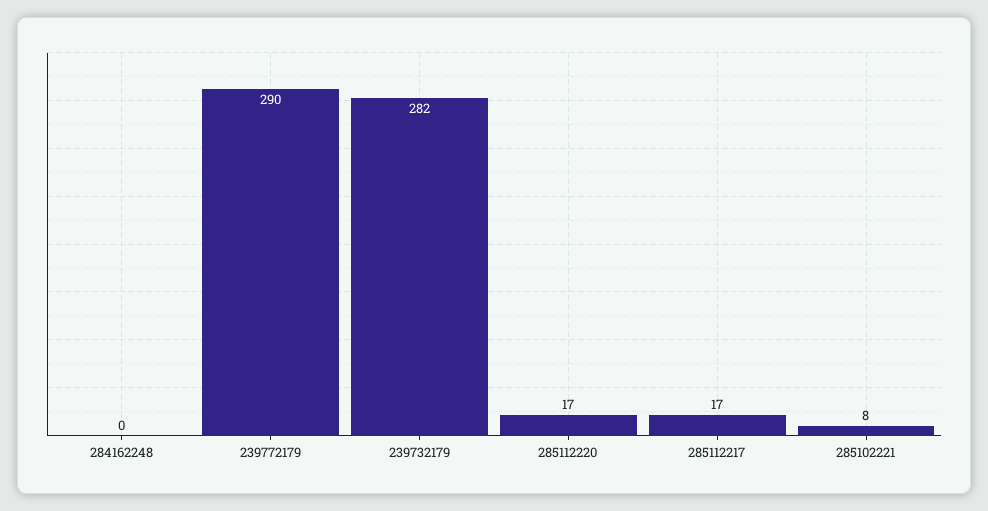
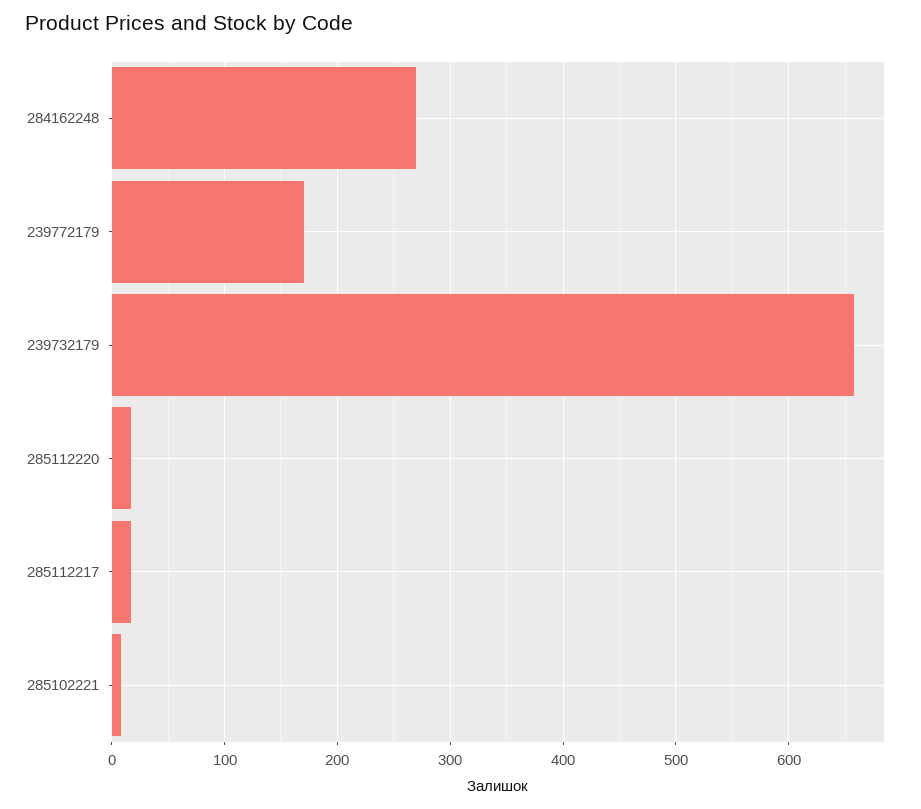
284162248: 0 -> 270
239772179: 290 -> 170
239732179: 282 -> 660

